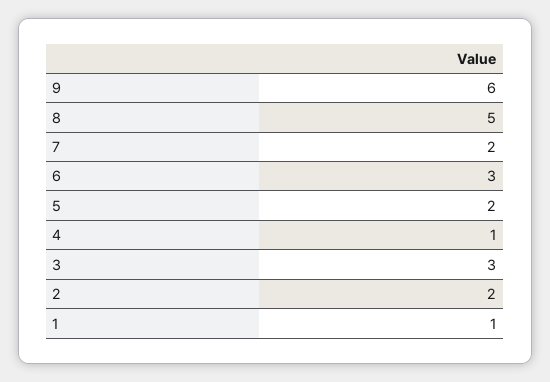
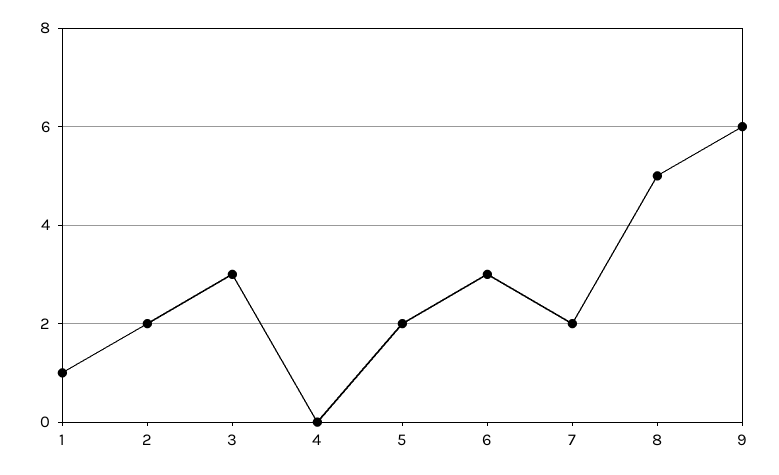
4: 1 -> 0

